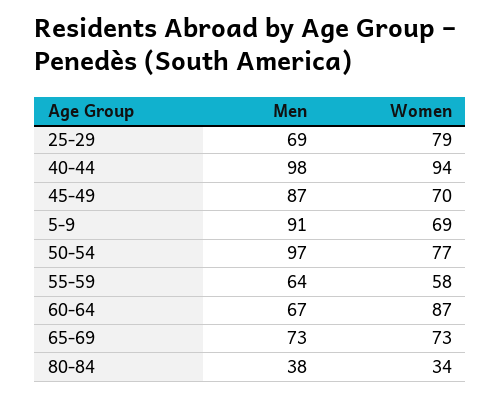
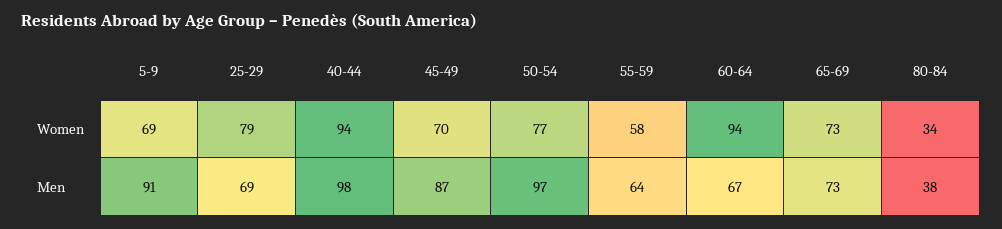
Women, 60-64: 87 -> 94

